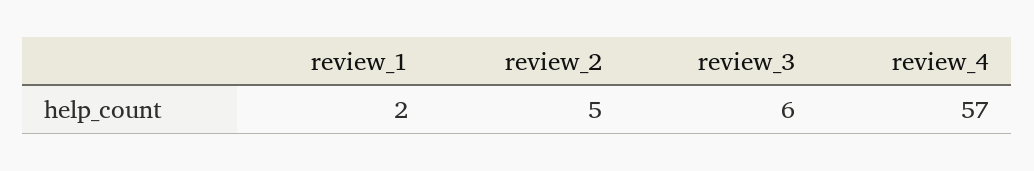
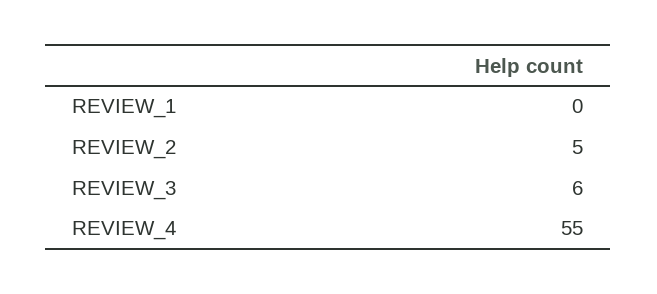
review_1: 2 -> 0
review_4: 57 -> 55

